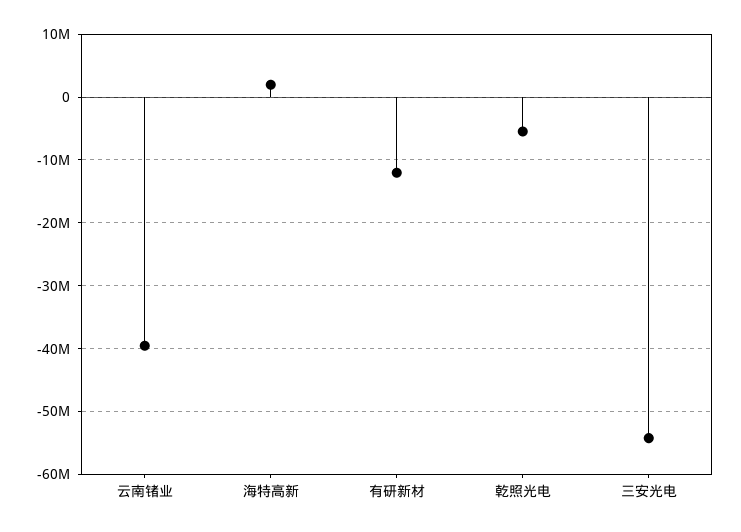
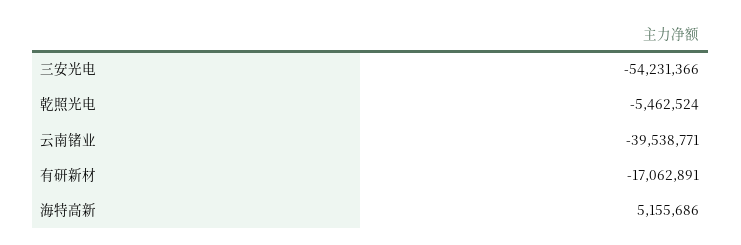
海特高新: 2000000 -> 5155686
有研新材: -12000000 -> -17062891

